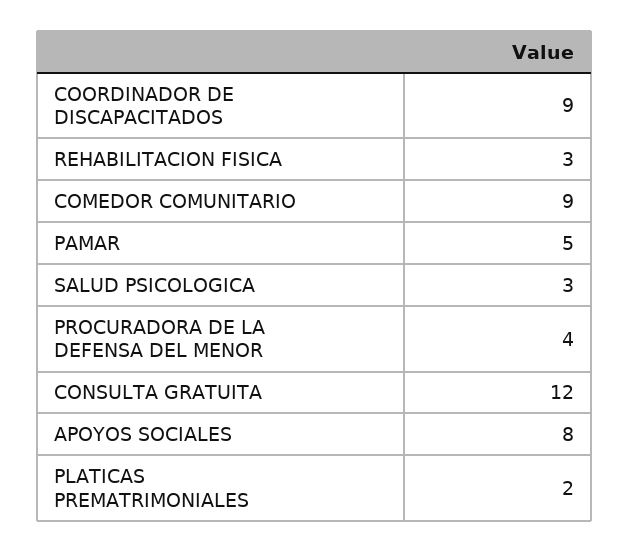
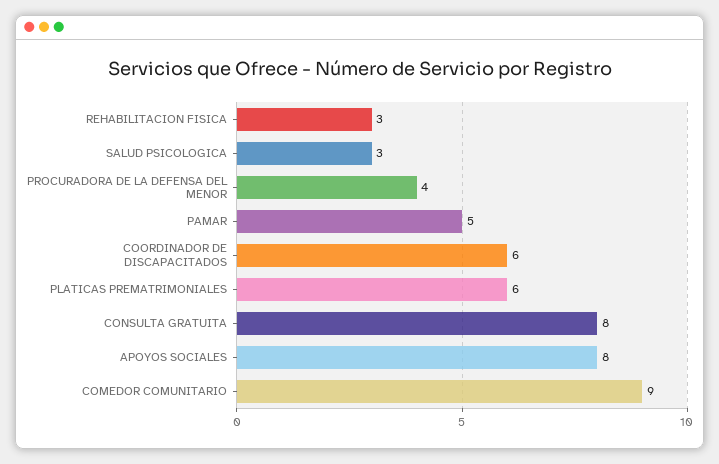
COORDINADOR DE DISCAPACITADOS: 9 -> 6
CONSULTA GRATUITA: 12 -> 8
PLATICAS PREMATRIMONIALES: 2 -> 6

